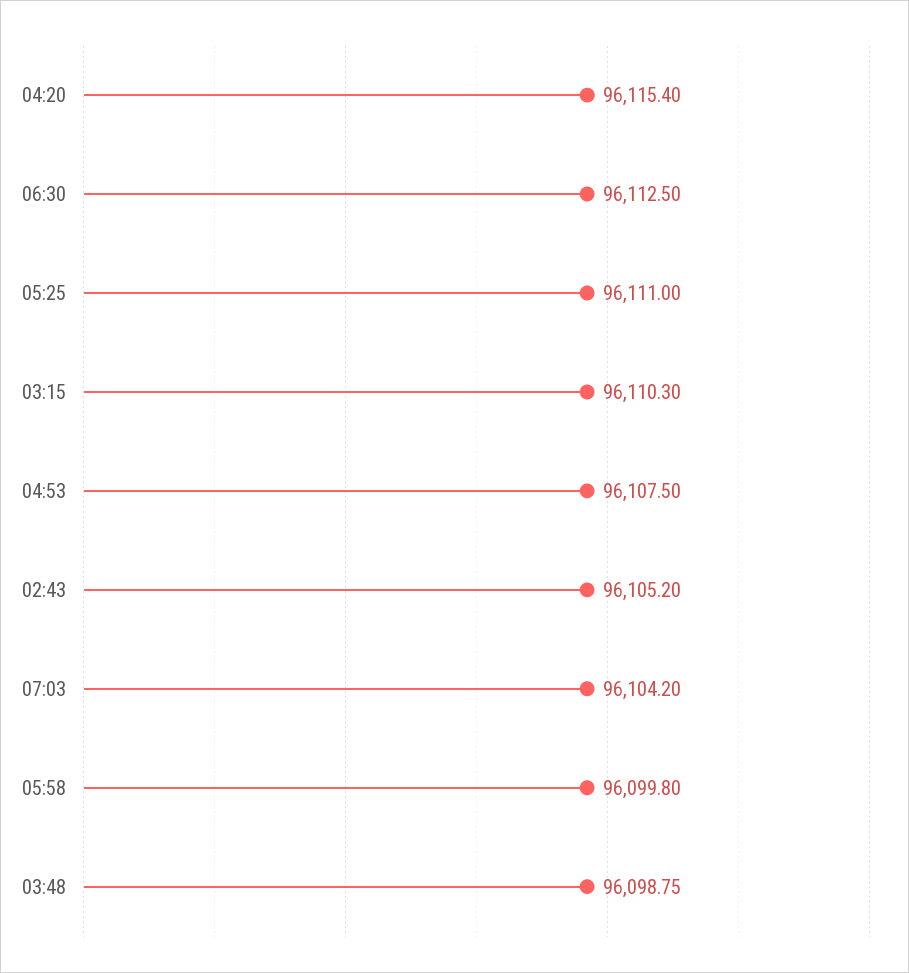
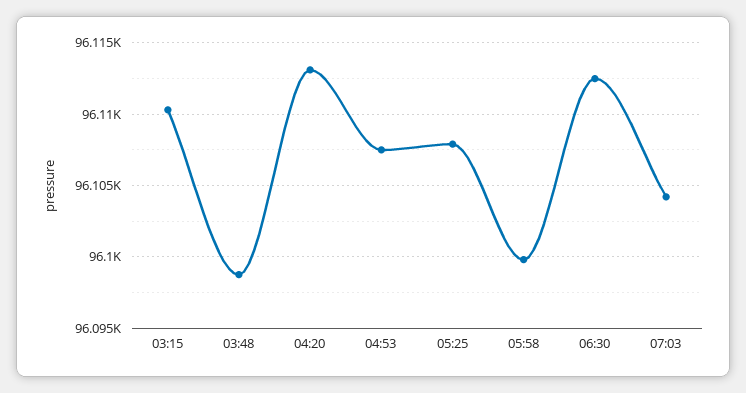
04:20: 96115.4 -> 96113
05:25: 96111 -> 96108
02:43: 96105.2 -> none

